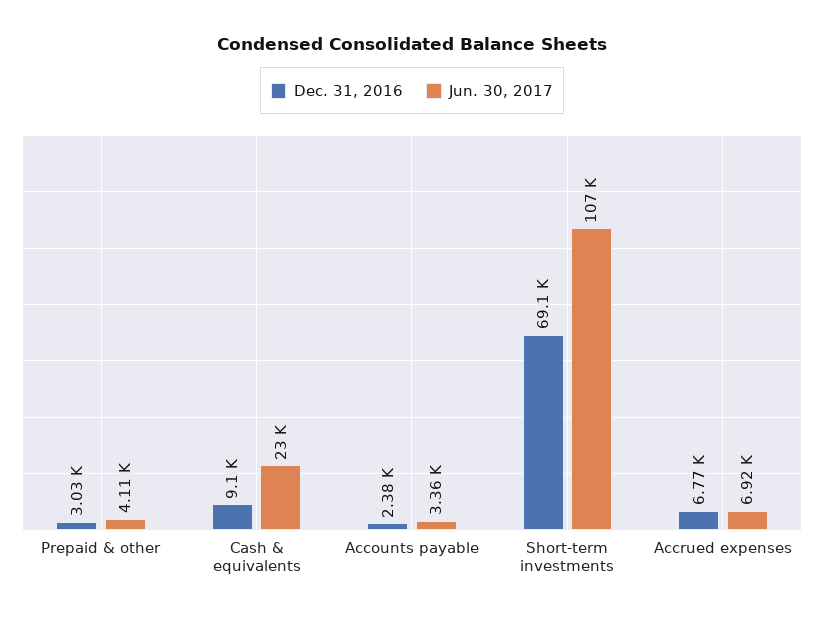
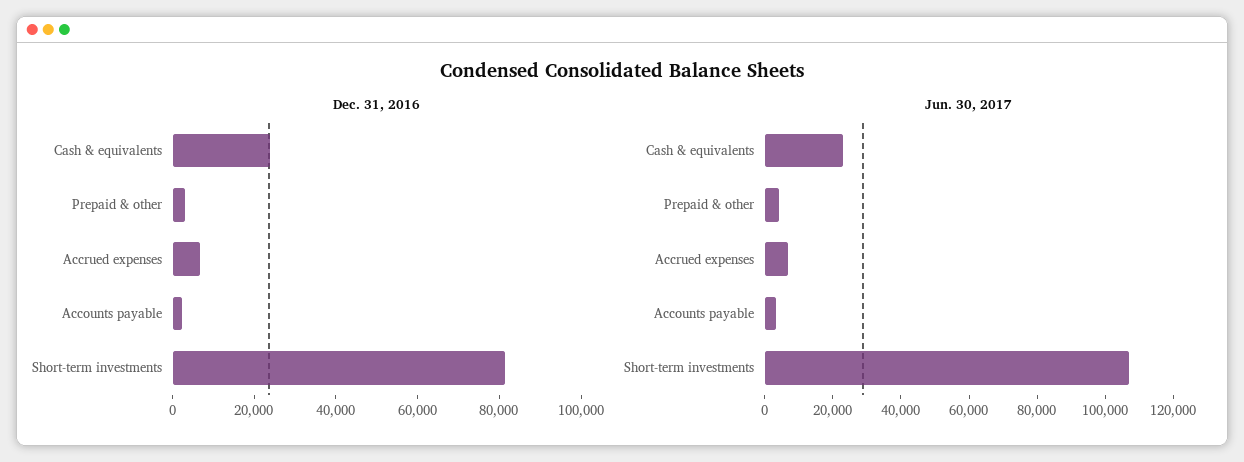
Dec. 31, 2016, Cash & equivalents: 9100 -> 25000
Dec. 31, 2016, Short-term investments: 69100 -> 80000

